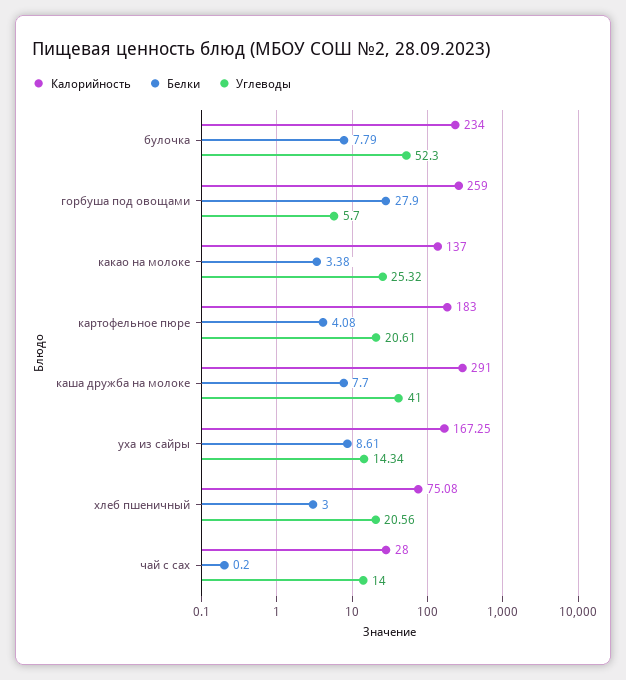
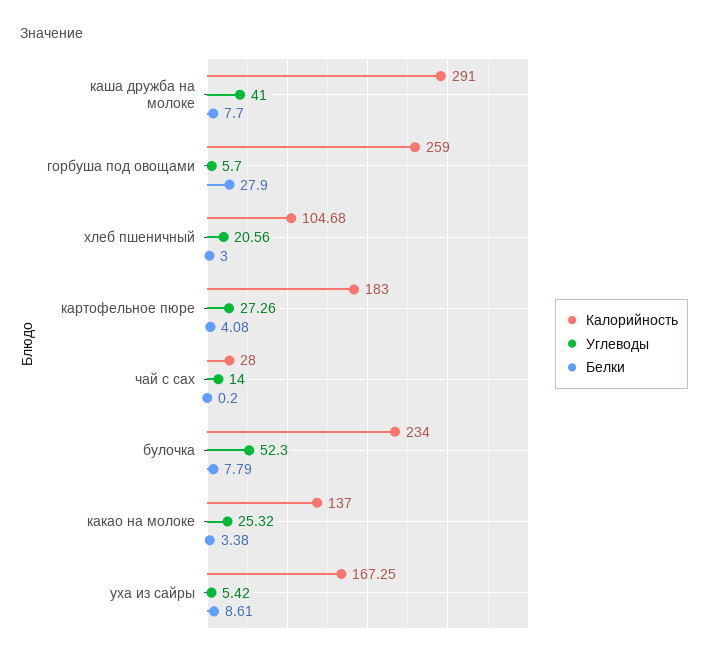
Углеводы, картофельное пюре: 20.61 -> 27.26
Углеводы, уха из сайры: 14.34 -> 5.42
Калорийность, хлеб пшеничный: 75.08 -> 104.68

